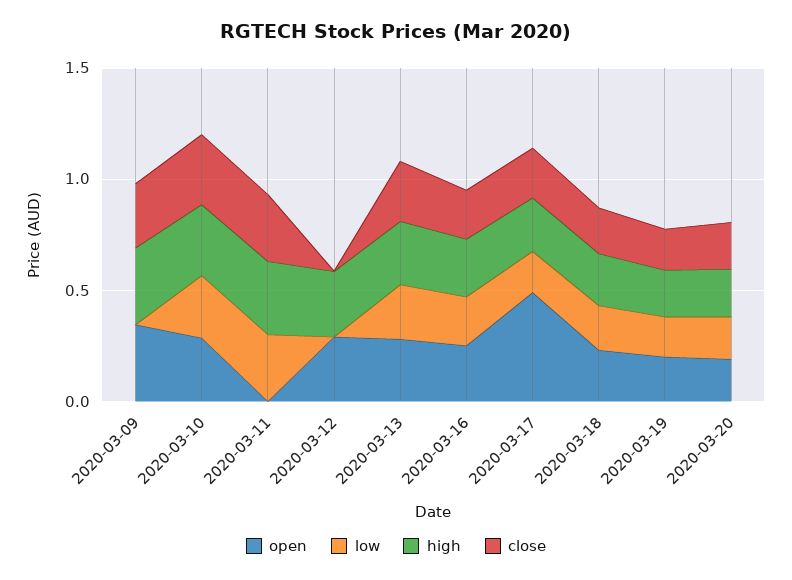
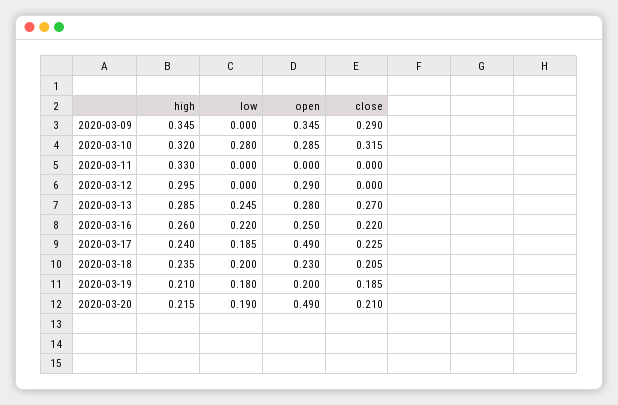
low, 2020-03-11: 0.3 -> 0
close, 2020-03-11: 0.3 -> 0
open, 2020-03-20: 0.2 -> 0.49

